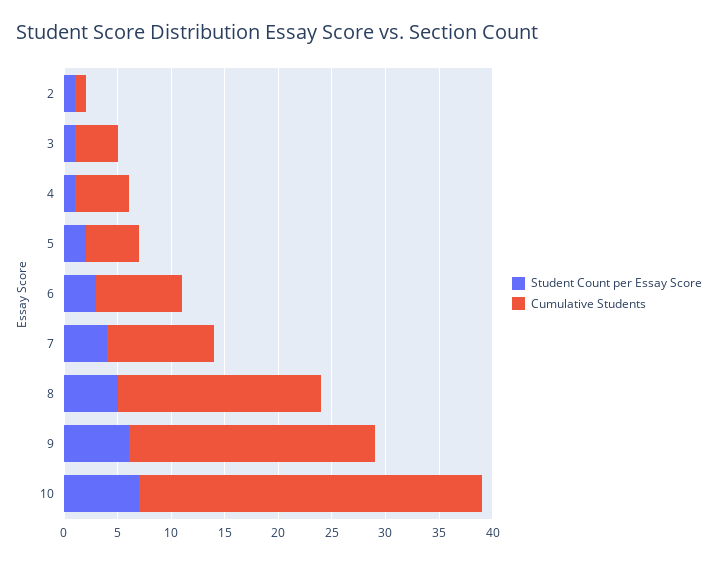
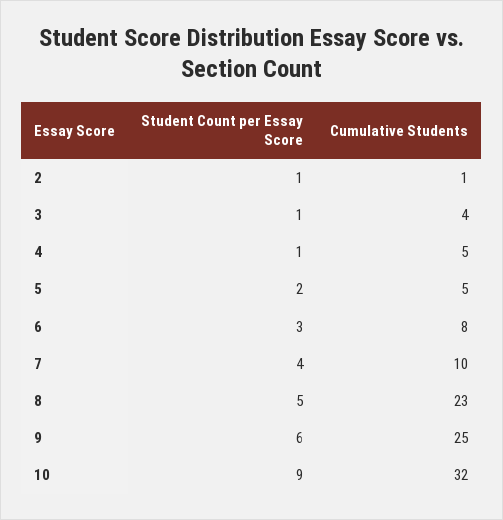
Cumulative Students, 8: 19 -> 23
Cumulative Students, 9: 23 -> 25
Student Count per Essay Score, 10: 7 -> 9

